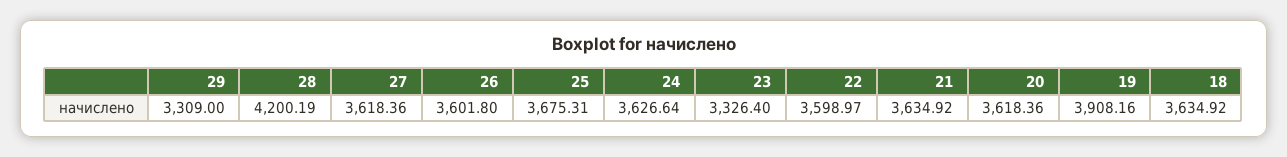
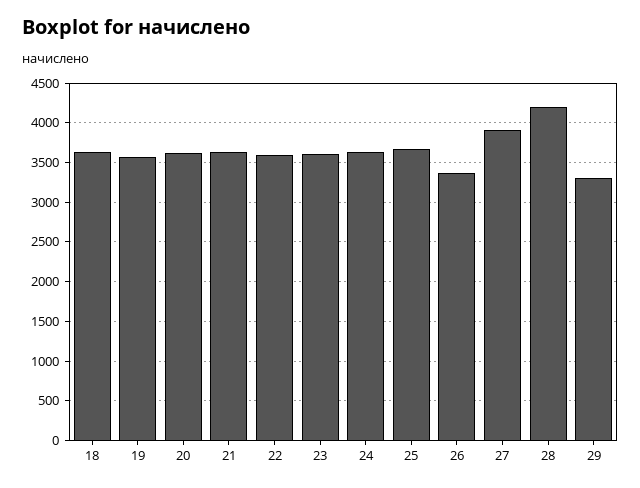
27: 3618.36 -> 3900
26: 3601.8 -> 3400
23: 3326.4 -> 3600
19: 3908.16 -> 3600

